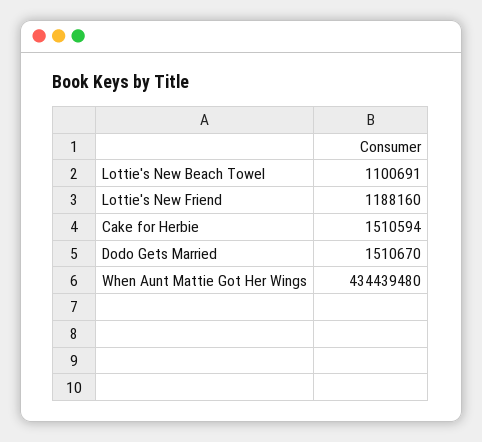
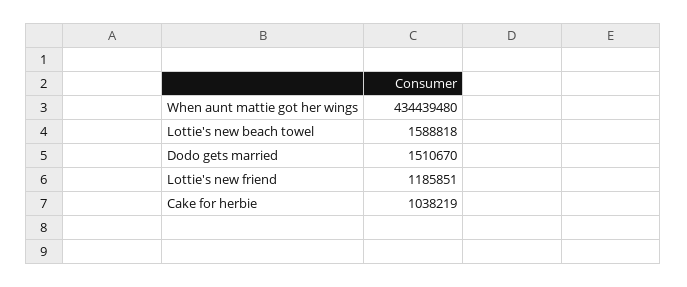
Lottie's New Beach Towel: 1100691 -> 1588818
Lottie's New Friend: 1188160 -> 1185851
Cake for Herbie: 1510594 -> 1038219

